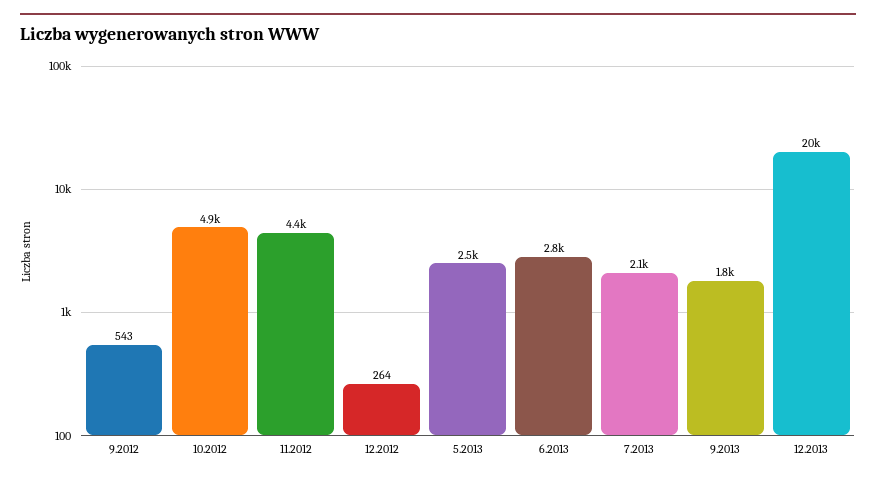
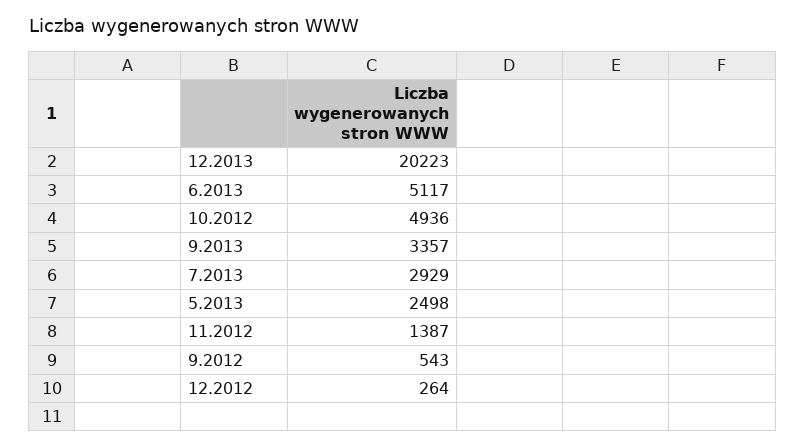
11.2012: 4400 -> 1387
6.2013: 2800 -> 5117
7.2013: 2100 -> 2929
9.2013: 1800 -> 3357

